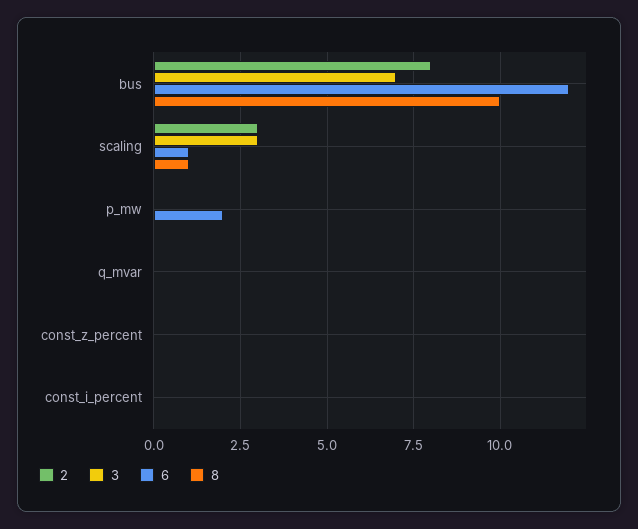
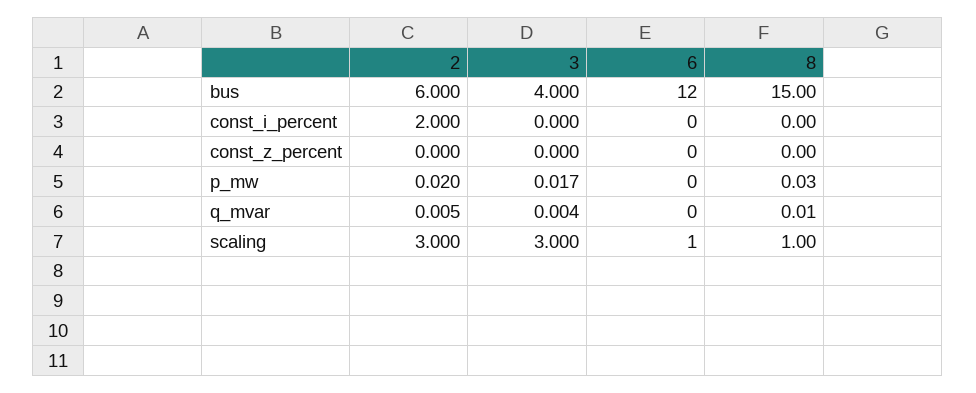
2, bus: 8 -> 6
3, bus: 7 -> 4
8, bus: 10 -> 15
6, p_mw: 2 -> 0
2, const_i_percent: 0 -> 2

